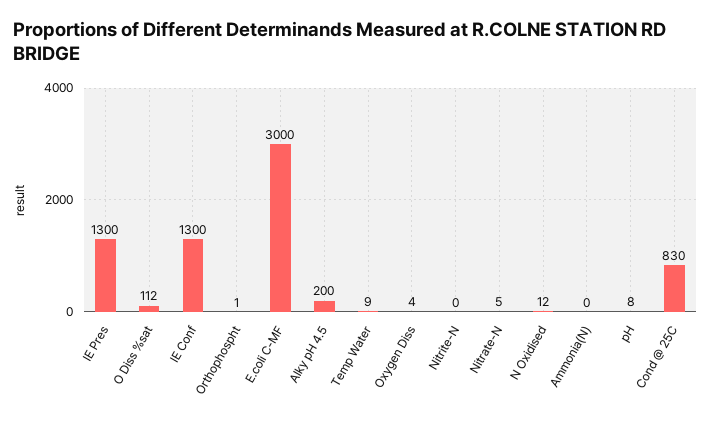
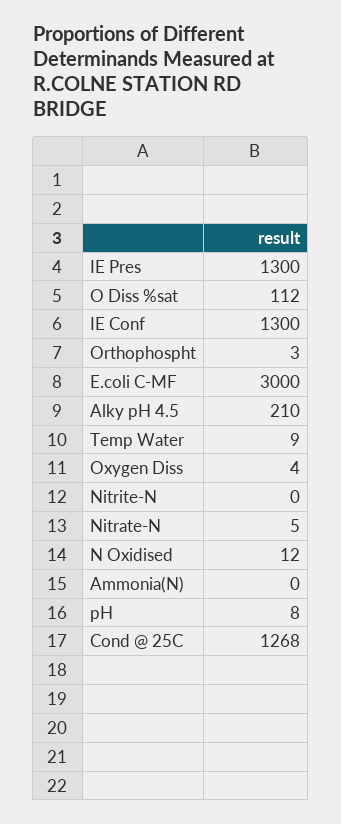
Orthophospht: 1 -> 3
Alky pH 4.5: 200 -> 210
Cond @ 25C: 830 -> 1268

